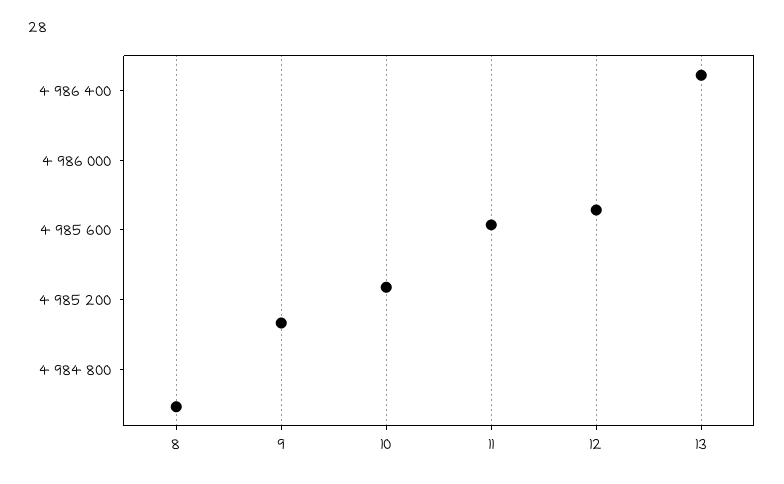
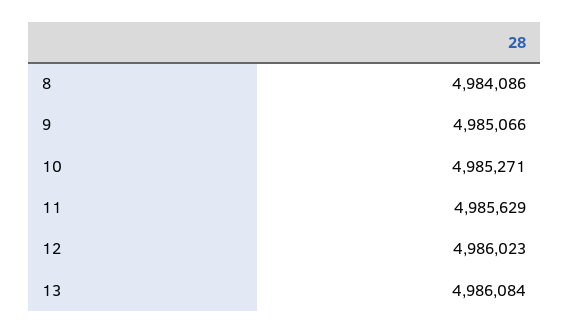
8: 4984600 -> 4984086
12: 4985700 -> 4986023
13: 4986500 -> 4986084

